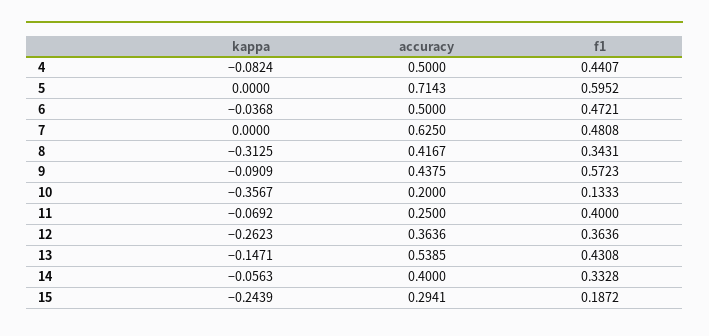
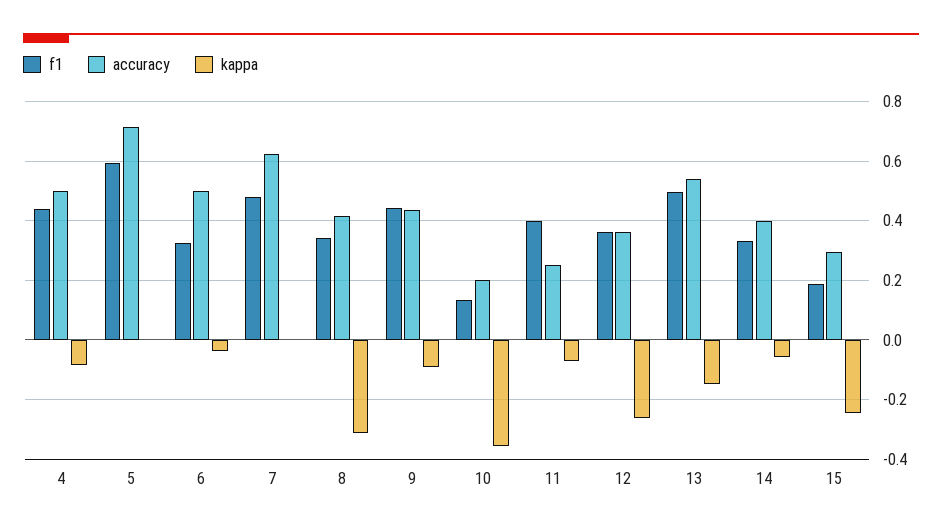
f1, 6: 0.4721 -> 0.325
f1, 9: 0.5723 -> 0.45
f1, 13: 0.4308 -> 0.5

